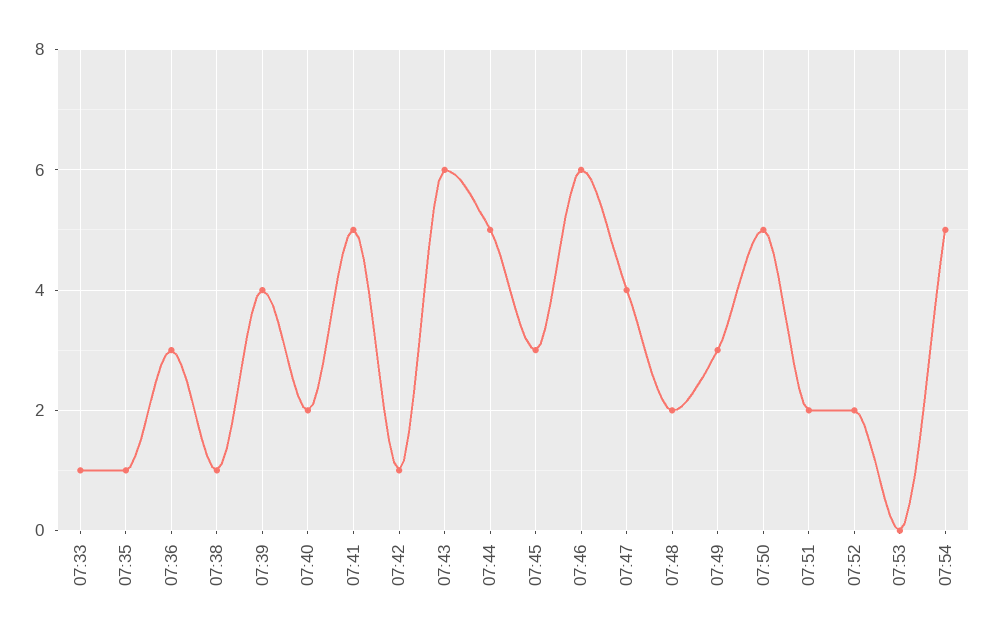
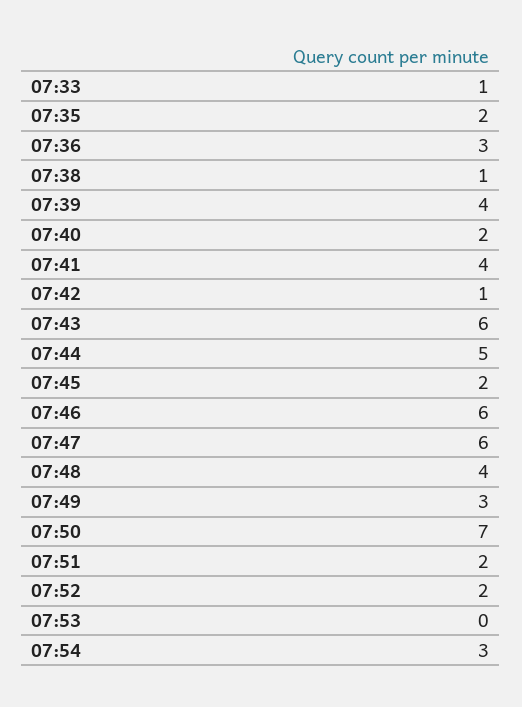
07:35: 1 -> 2
07:41: 5 -> 4
07:45: 3 -> 2
07:47: 4 -> 6
07:48: 2 -> 4
07:50: 5 -> 7
07:54: 5 -> 3

